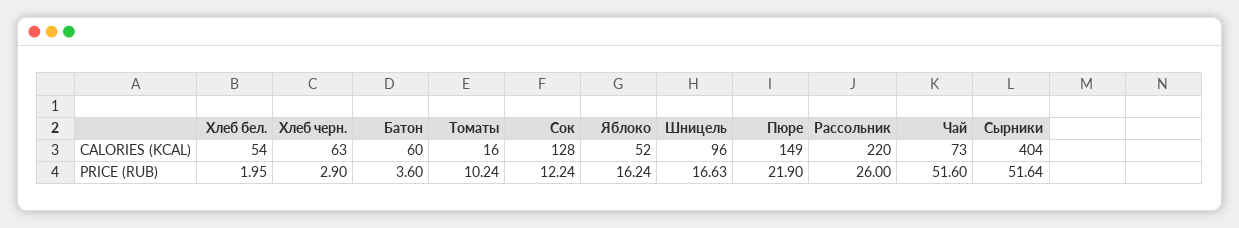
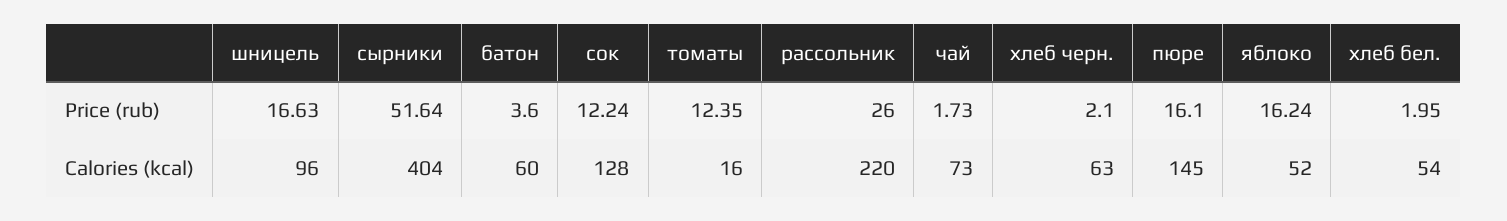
Пюре, CALORIES (KCAL): 149 -> 145
Хлеб черн., PRICE (RUB): 2.9 -> 2.1
Томаты, PRICE (RUB): 10.24 -> 12.35
Пюре, PRICE (RUB): 21.9 -> 16.1
Чай, PRICE (RUB): 51.6 -> 1.73

